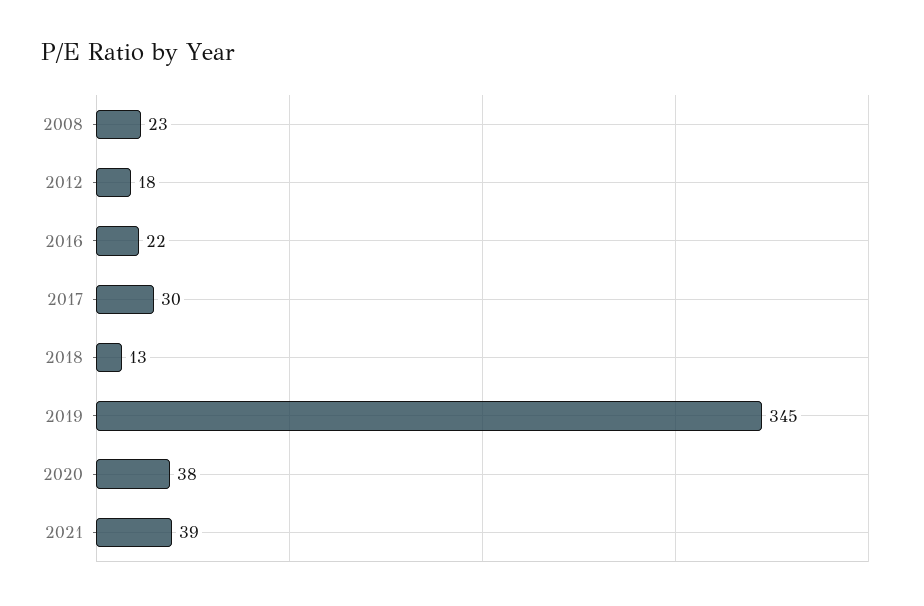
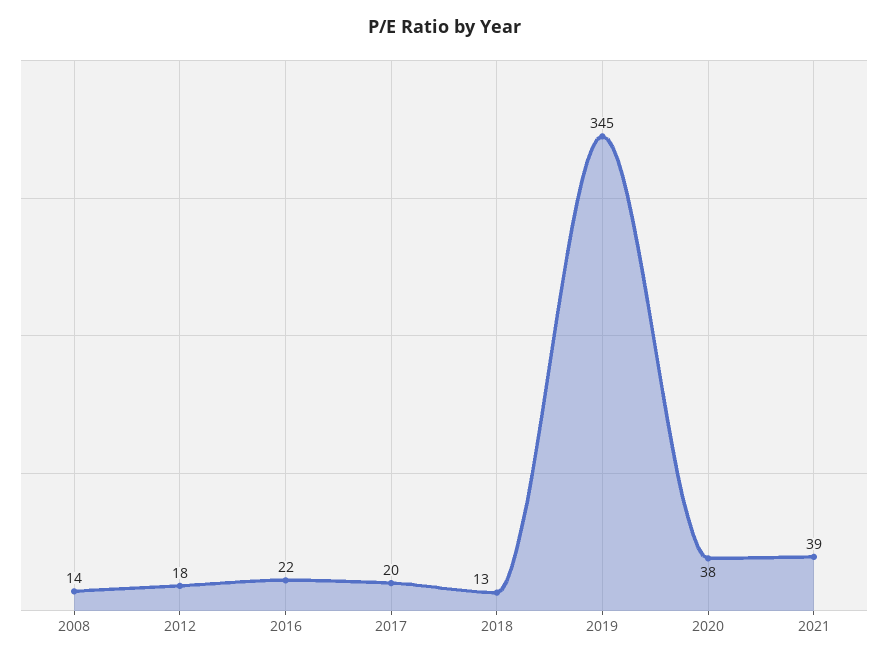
2008: 23 -> 14
2017: 30 -> 20

